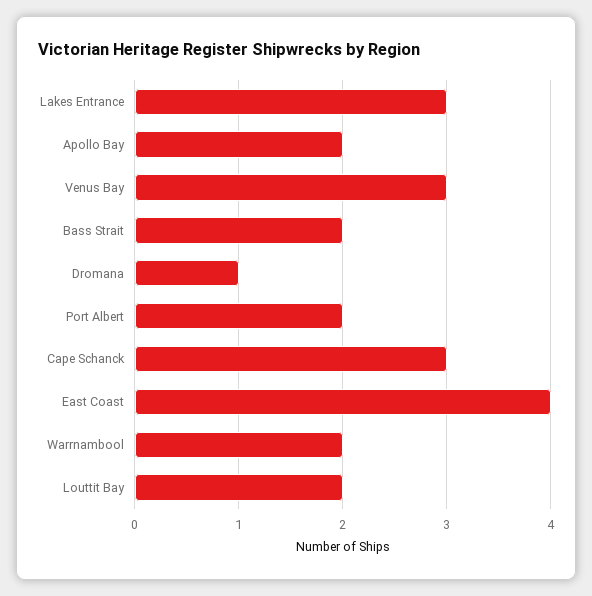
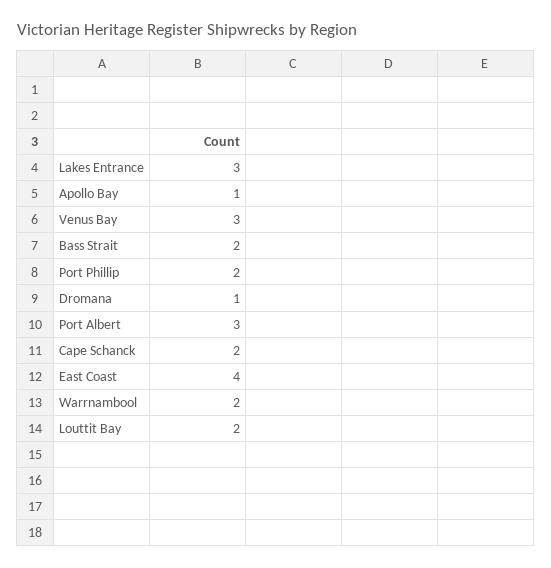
Apollo Bay: 2 -> 1
Port Albert: 2 -> 3
Cape Schanck: 3 -> 2
Port Phillip: none -> 2

